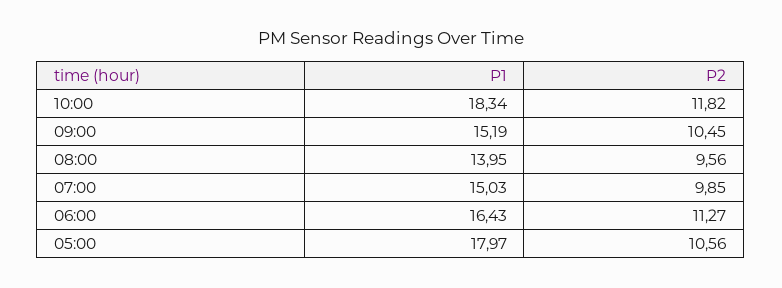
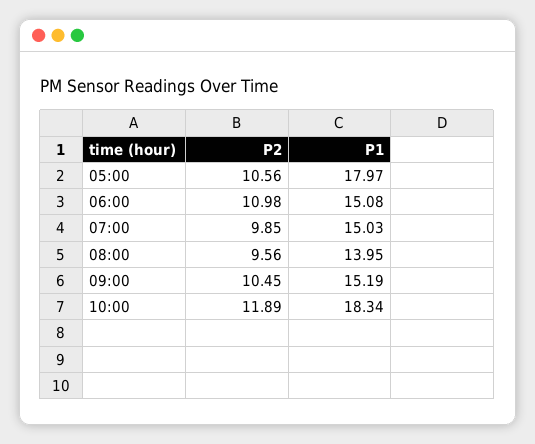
P2, 10:00: 11.82 -> 11.89
P1, 06:00: 16.43 -> 15.08
P2, 06:00: 11.27 -> 10.98

